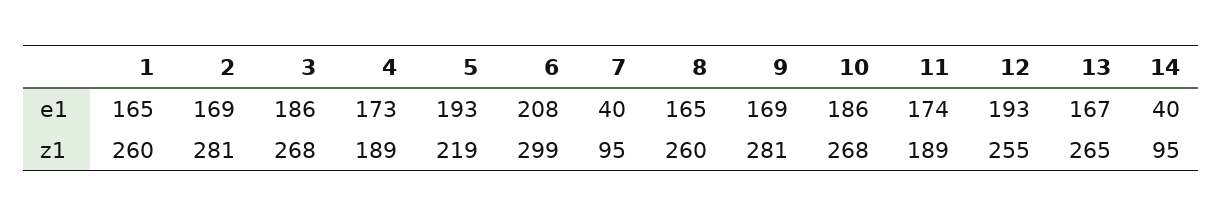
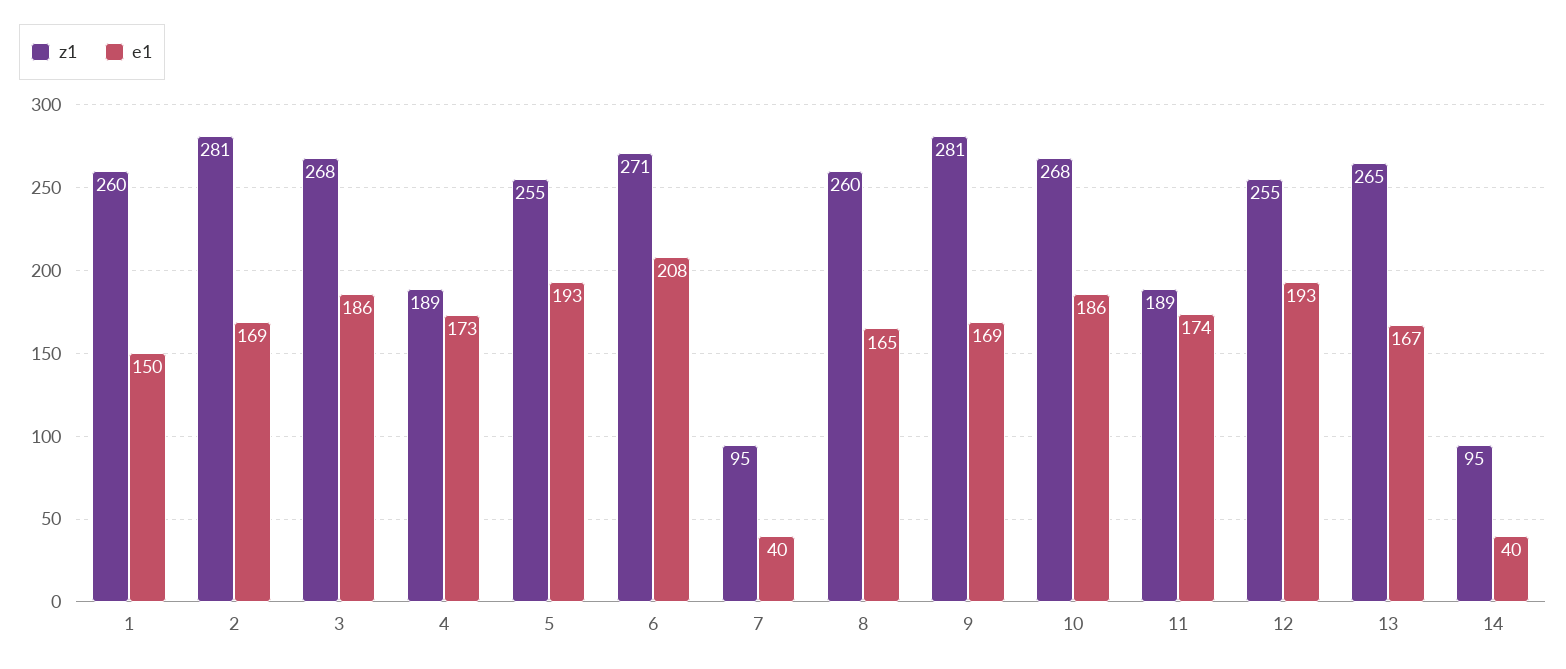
e1, 1: 165 -> 150
z1, 5: 219 -> 255
z1, 6: 299 -> 271

